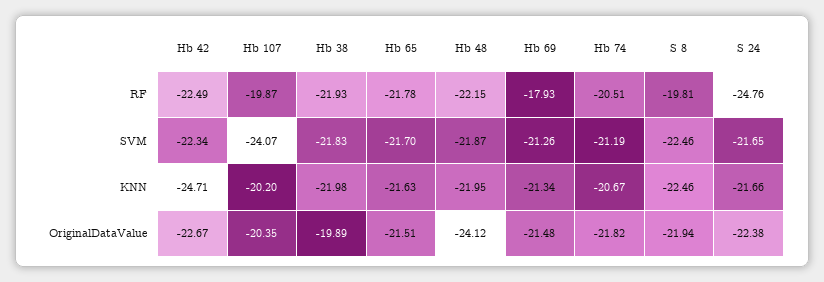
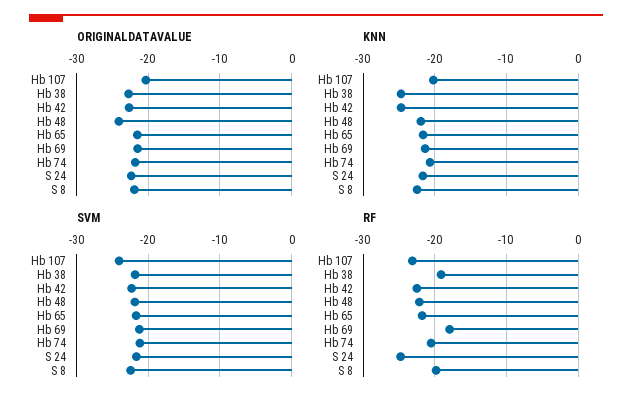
RF, Hb 107: -19.87 -> -23
RF, Hb 38: -21.93 -> -19
KNN, Hb 38: -21.98 -> -25
OriginalDataValue, Hb 38: -19.89 -> -23

